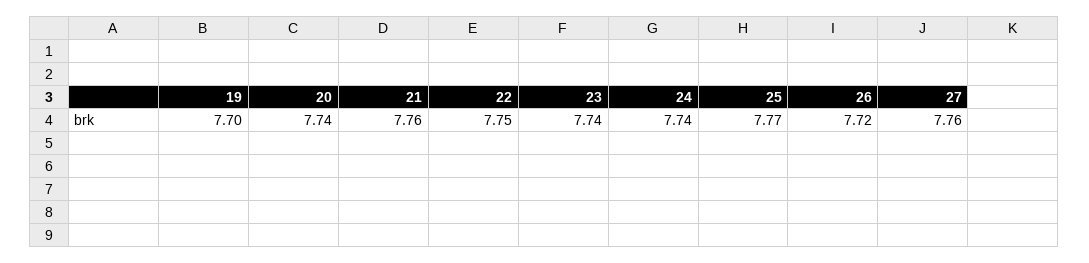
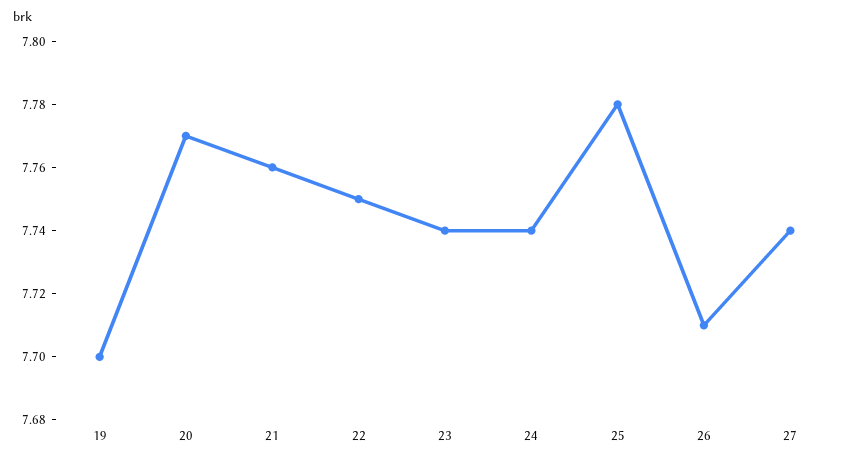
20: 7.74 -> 7.77
25: 7.77 -> 7.78
26: 7.72 -> 7.71
27: 7.76 -> 7.74

